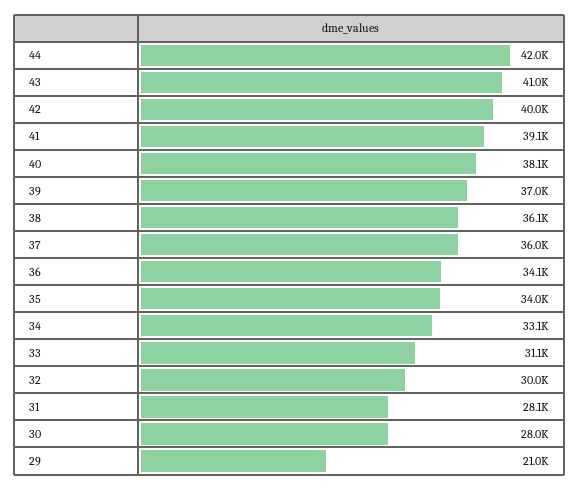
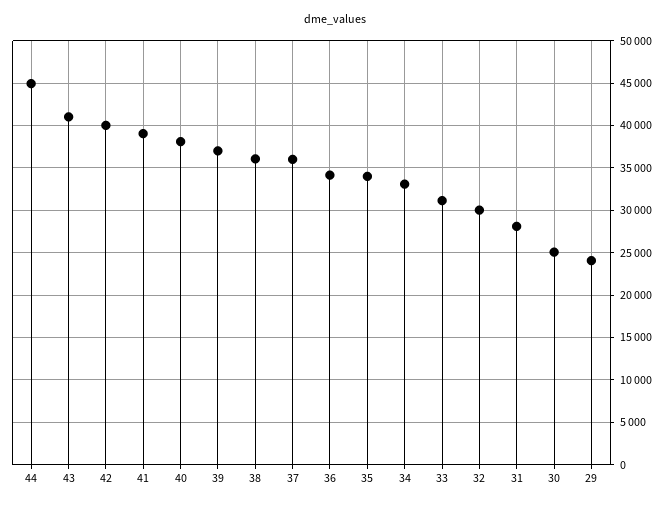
44: 42000 -> 45000
30: 28000 -> 25000
29: 21000 -> 24000

